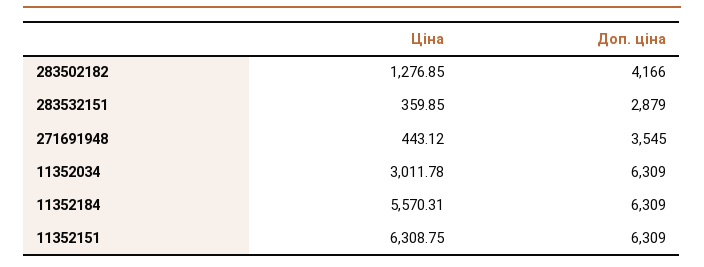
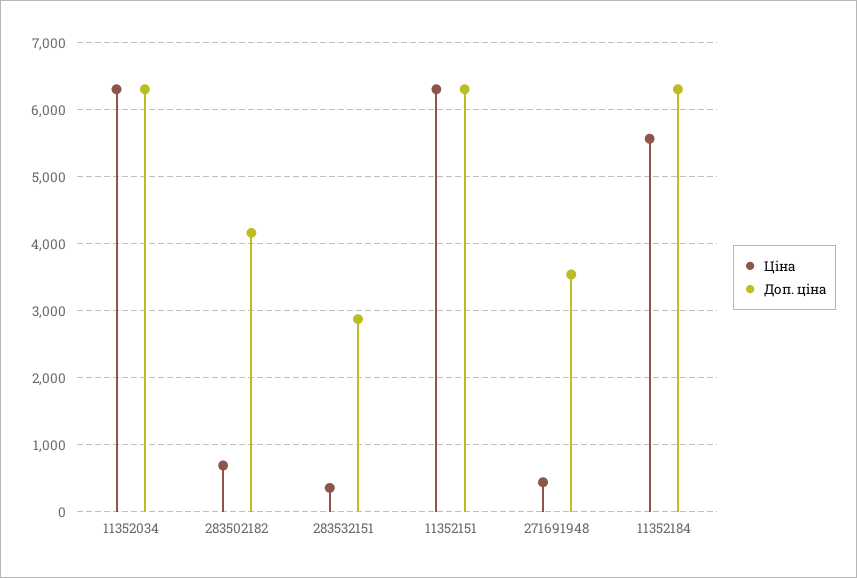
Ціна, 283502182: 1276.85 -> 700
Ціна, 11352034: 3011.78 -> 6300

